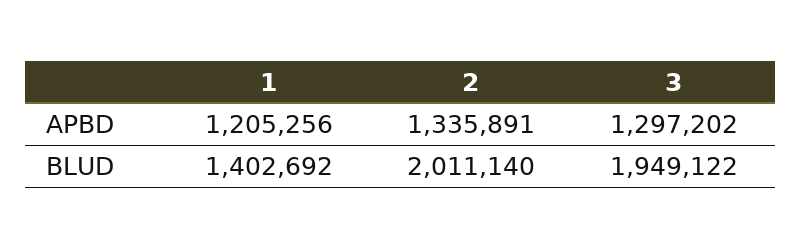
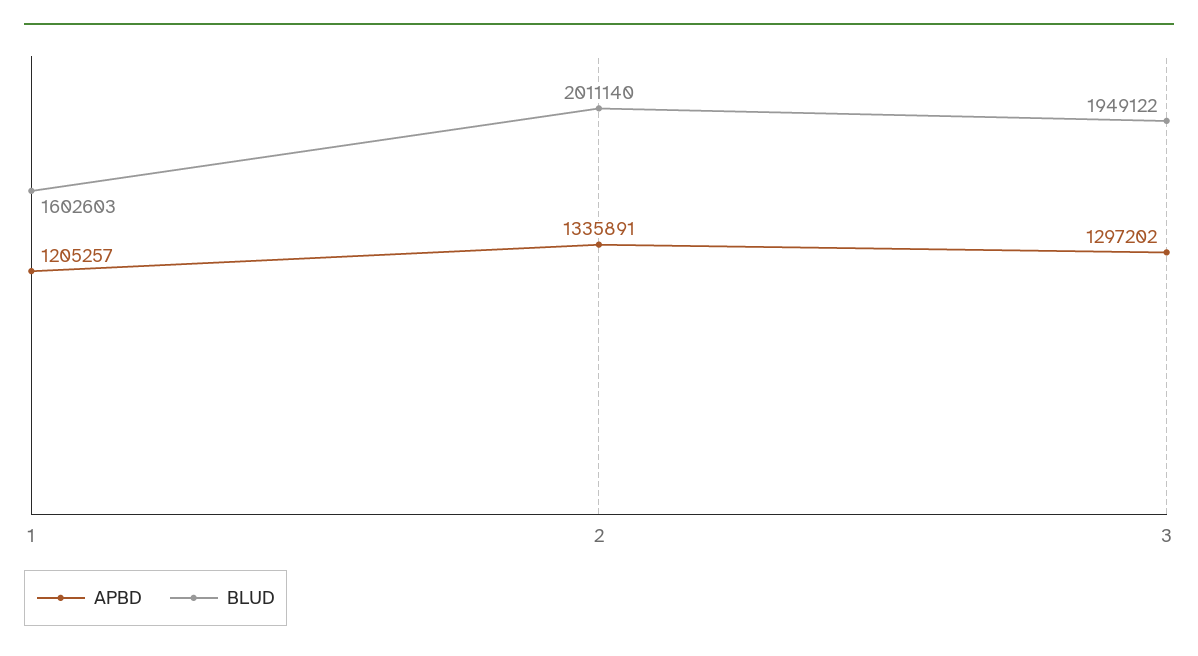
APBD, 1: 1205256 -> 1205257
BLUD, 1: 1402692 -> 1602603

